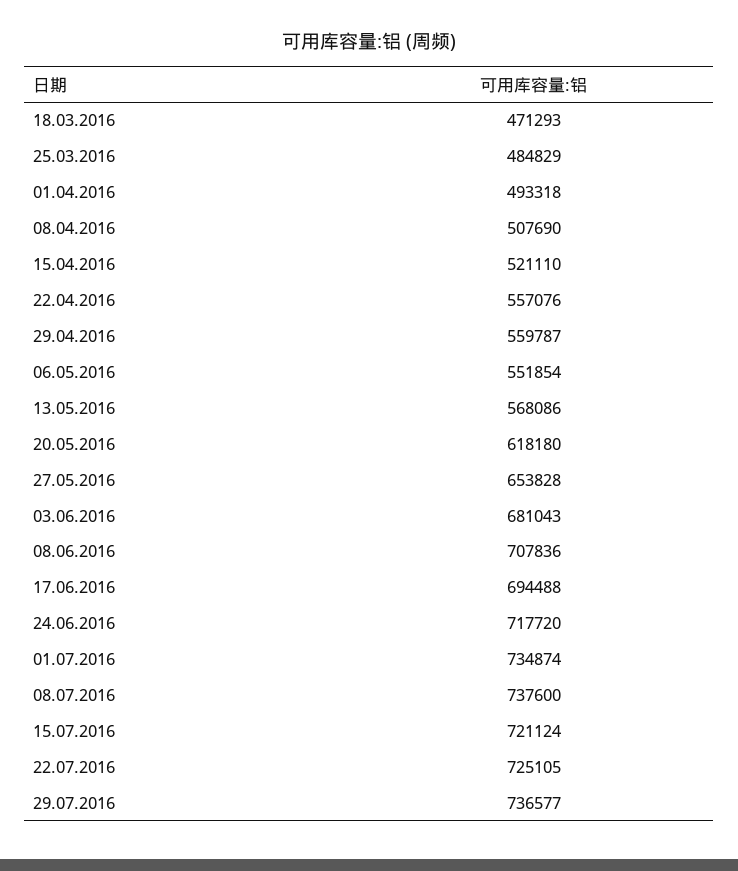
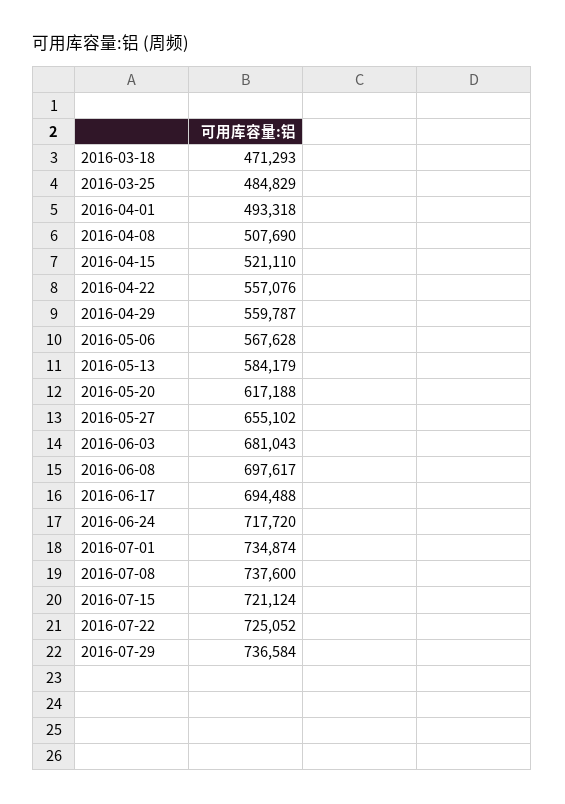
06.05.2016: 551854 -> 567628
13.05.2016: 568086 -> 584179
20.05.2016: 618180 -> 617188
27.05.2016: 653828 -> 655102
08.06.2016: 707836 -> 697617
22.07.2016: 725105 -> 725052
29.07.2016: 736577 -> 736584

